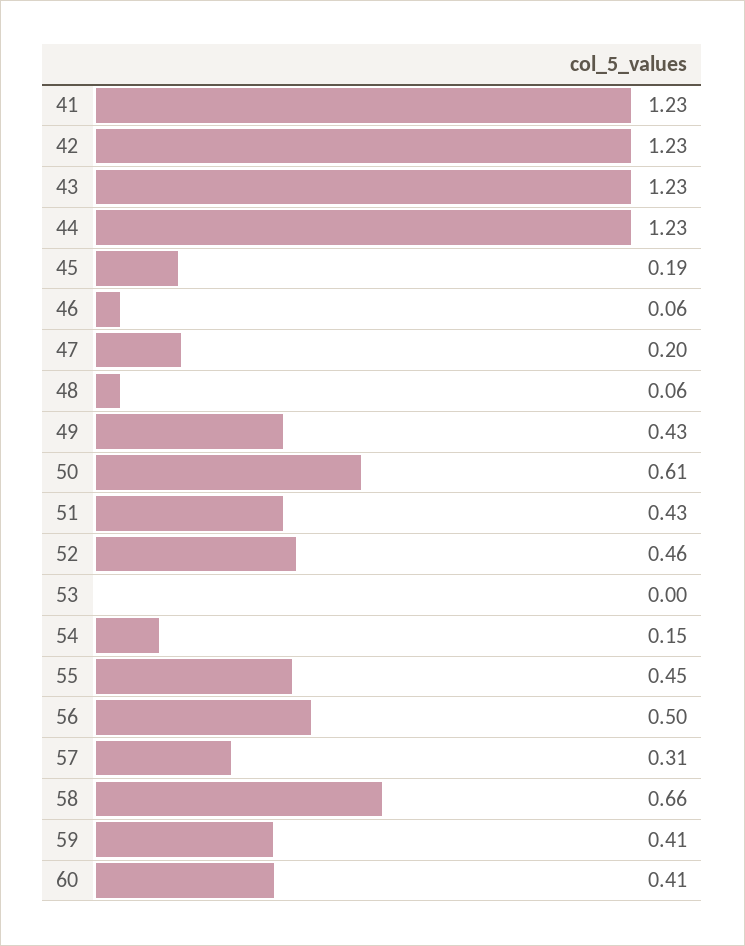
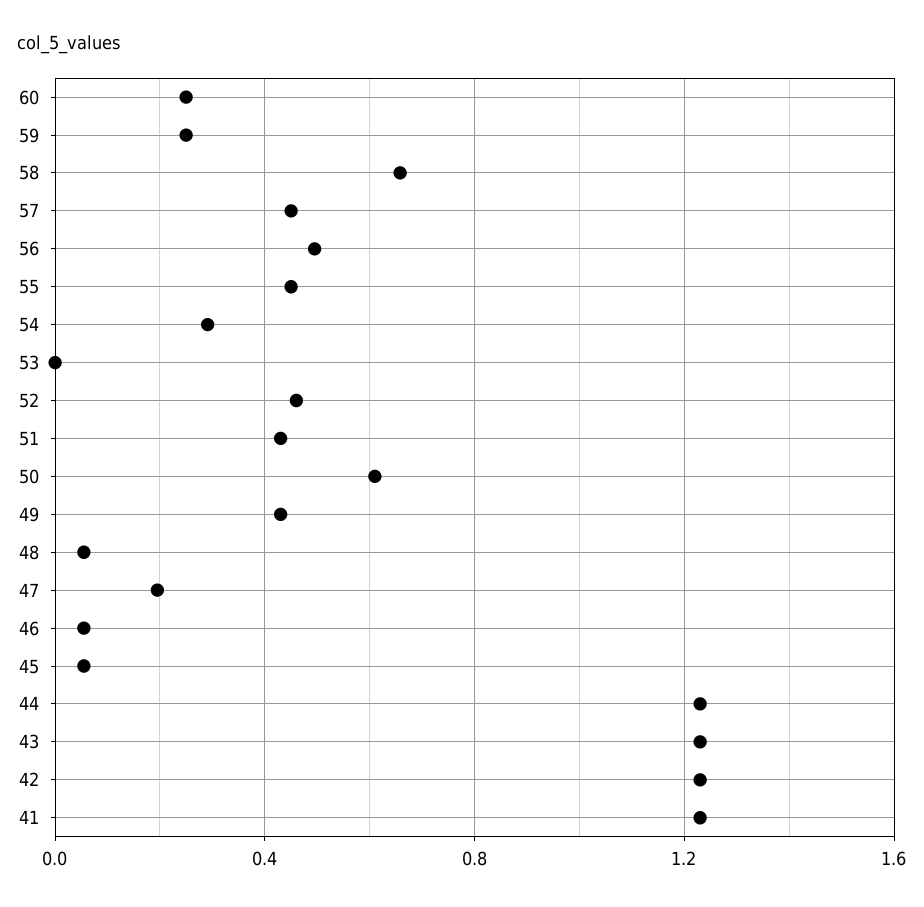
45: 0.19 -> 0.05
54: 0.15 -> 0.3
57: 0.31 -> 0.45
59: 0.41 -> 0.25
60: 0.41 -> 0.25

